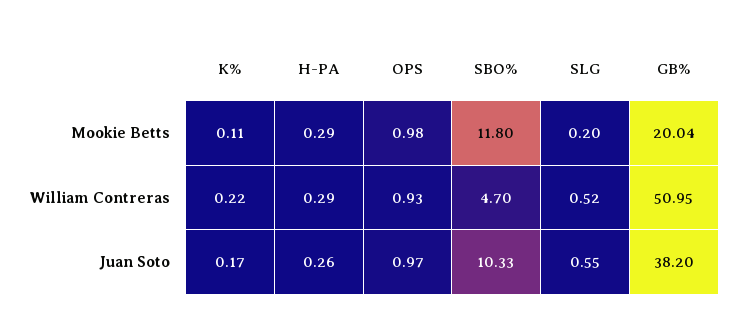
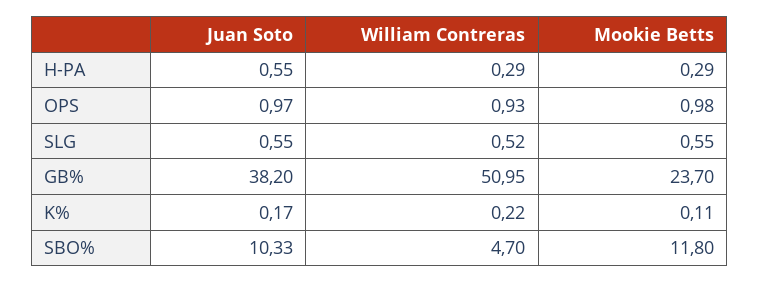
SLG, Mookie Betts: 0.2 -> 0.55
GB%, Mookie Betts: 20.04 -> 23.7
H-PA, Juan Soto: 0.26 -> 0.55

